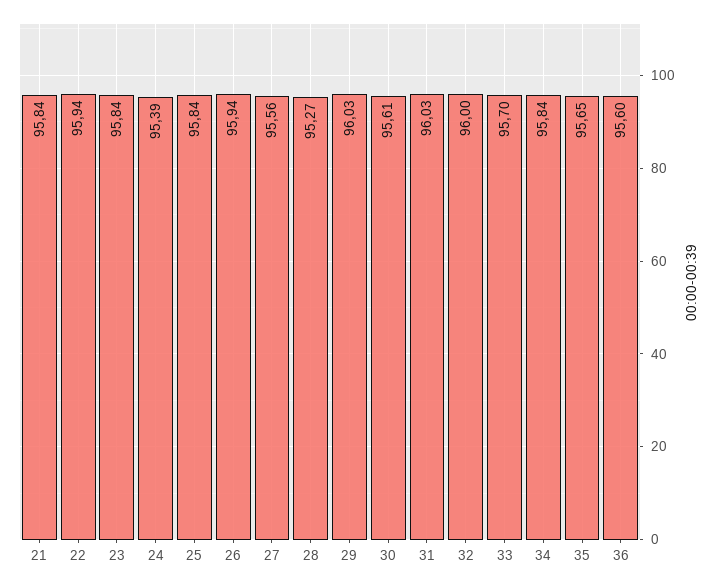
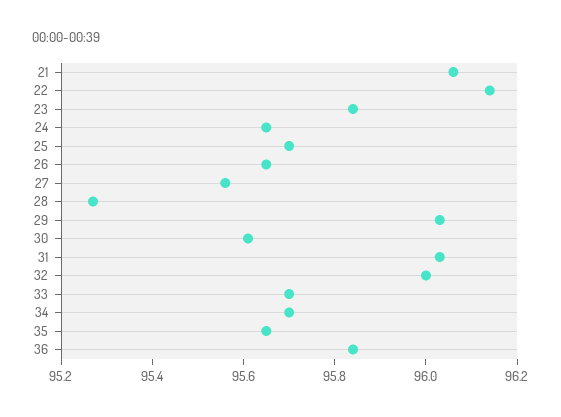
21: 95.84 -> 96.05
22: 95.94 -> 96.15
24: 95.39 -> 95.65
25: 95.84 -> 95.7
26: 95.94 -> 95.65
34: 95.84 -> 95.7
36: 95.6 -> 95.85

